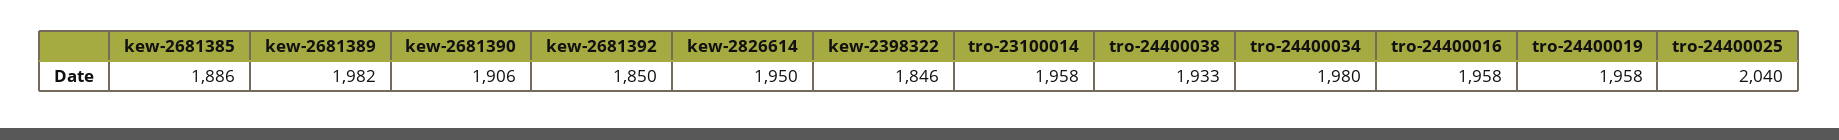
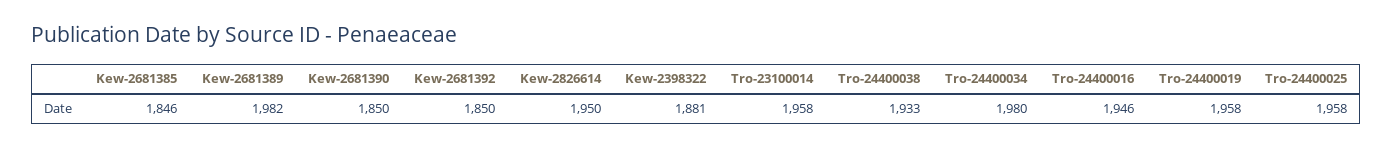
kew-2681385: 1886 -> 1846
kew-2681390: 1906 -> 1850
kew-2398322: 1846 -> 1881
tro-24400016: 1958 -> 1946
tro-24400025: 2040 -> 1958

